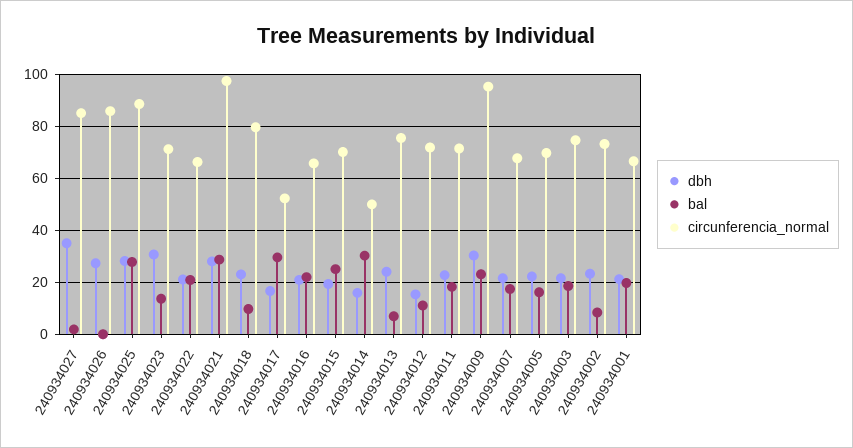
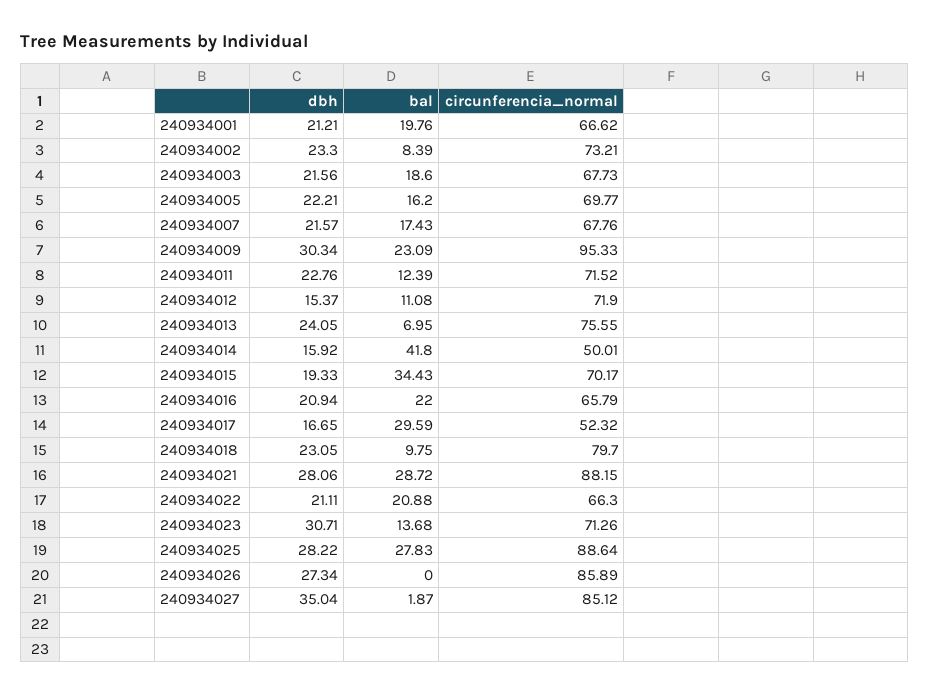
circunferencia_normal, 240934021: 97.5 -> 88.15
bal, 240934015: 25 -> 34.43
bal, 240934014: 30 -> 41.8
bal, 240934011: 17.5 -> 12.39
circunferencia_normal, 240934003: 75 -> 67.73

